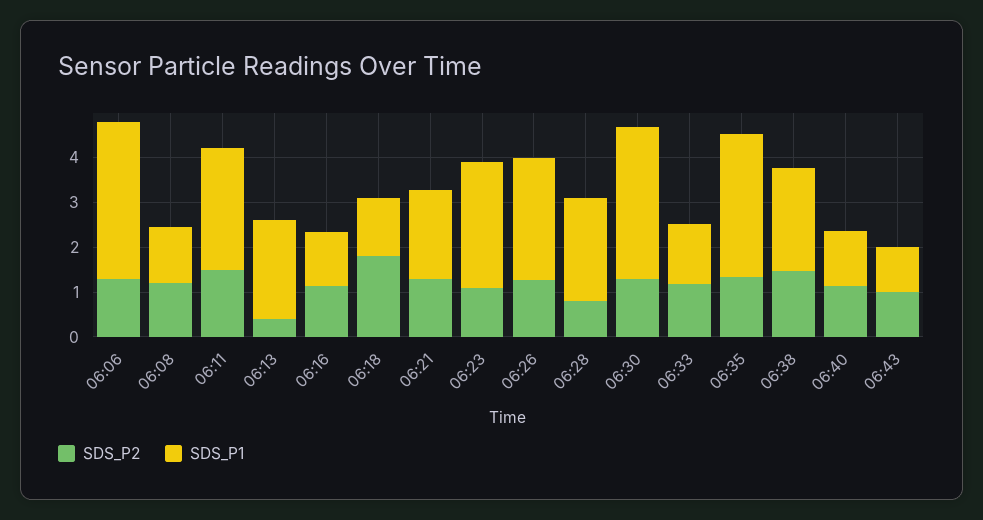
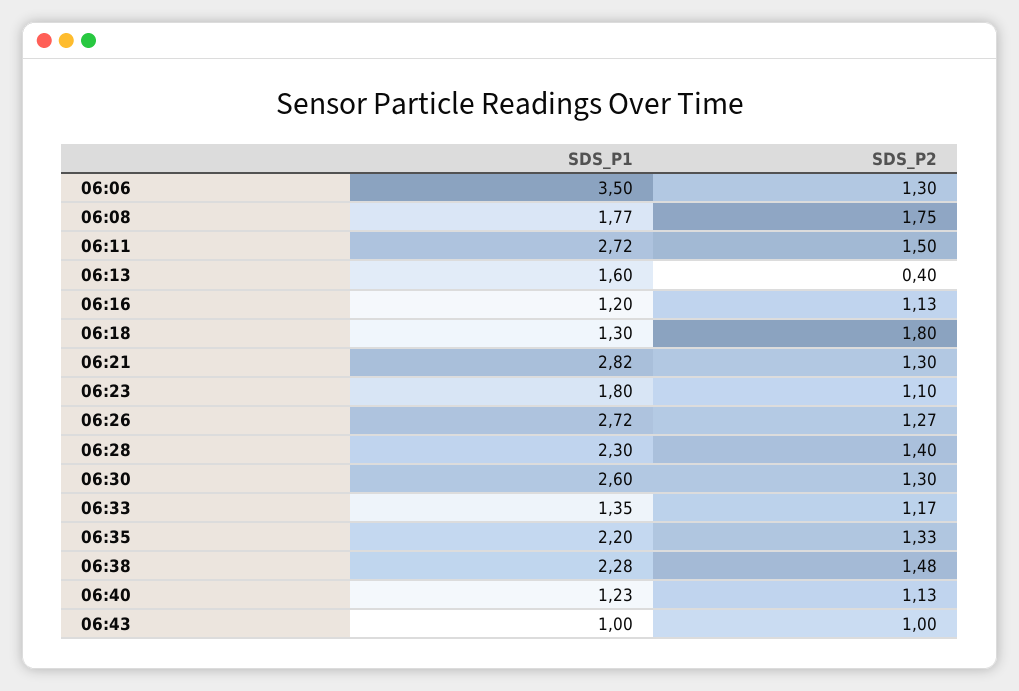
SDS_P2, 06:08: 1.2 -> 1.75
SDS_P1, 06:08: 1.2 -> 1.77
SDS_P1, 06:13: 2.2 -> 1.6
SDS_P1, 06:21: 2 -> 2.82
SDS_P1, 06:23: 2.8 -> 1.8
SDS_P2, 06:28: 0.8 -> 1.4
SDS_P1, 06:30: 3.4 -> 2.6
SDS_P1, 06:35: 3.2 -> 2.2

